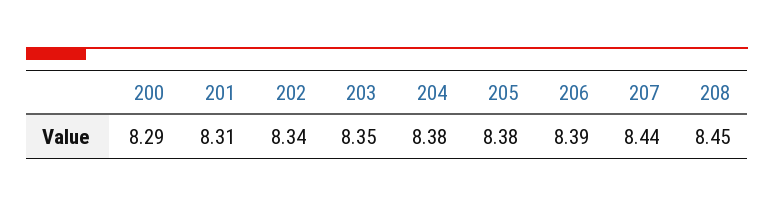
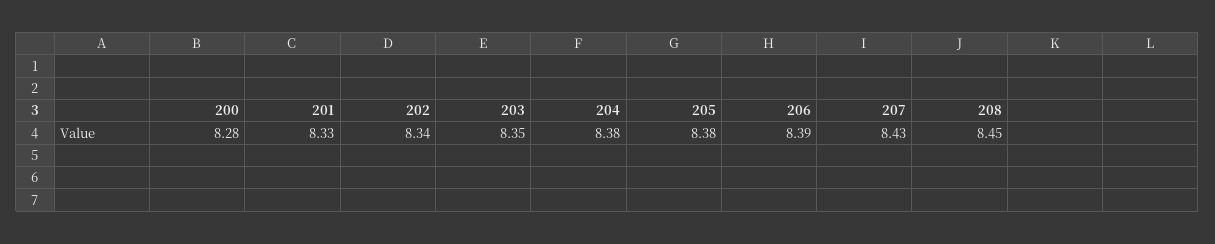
200: 8.29 -> 8.28
201: 8.31 -> 8.33
207: 8.44 -> 8.43

